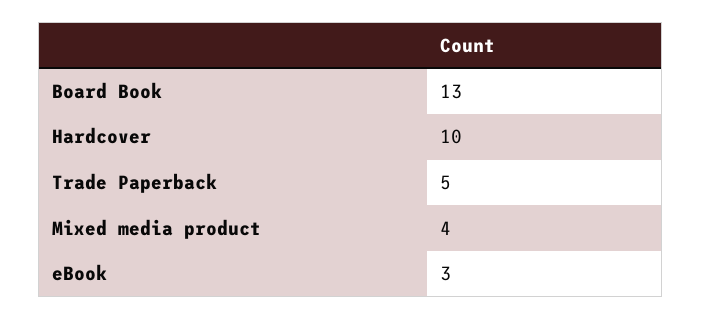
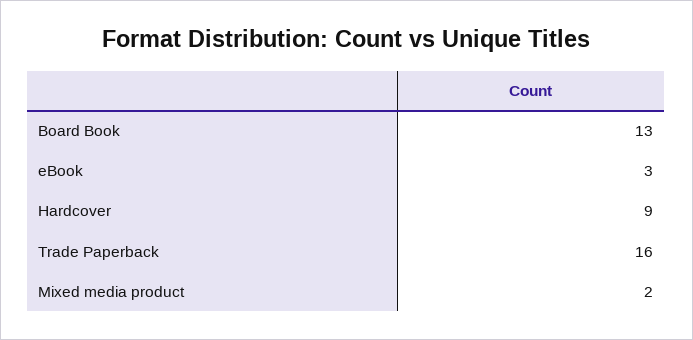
Hardcover: 10 -> 9
Trade Paperback: 5 -> 16
Mixed media product: 4 -> 2

